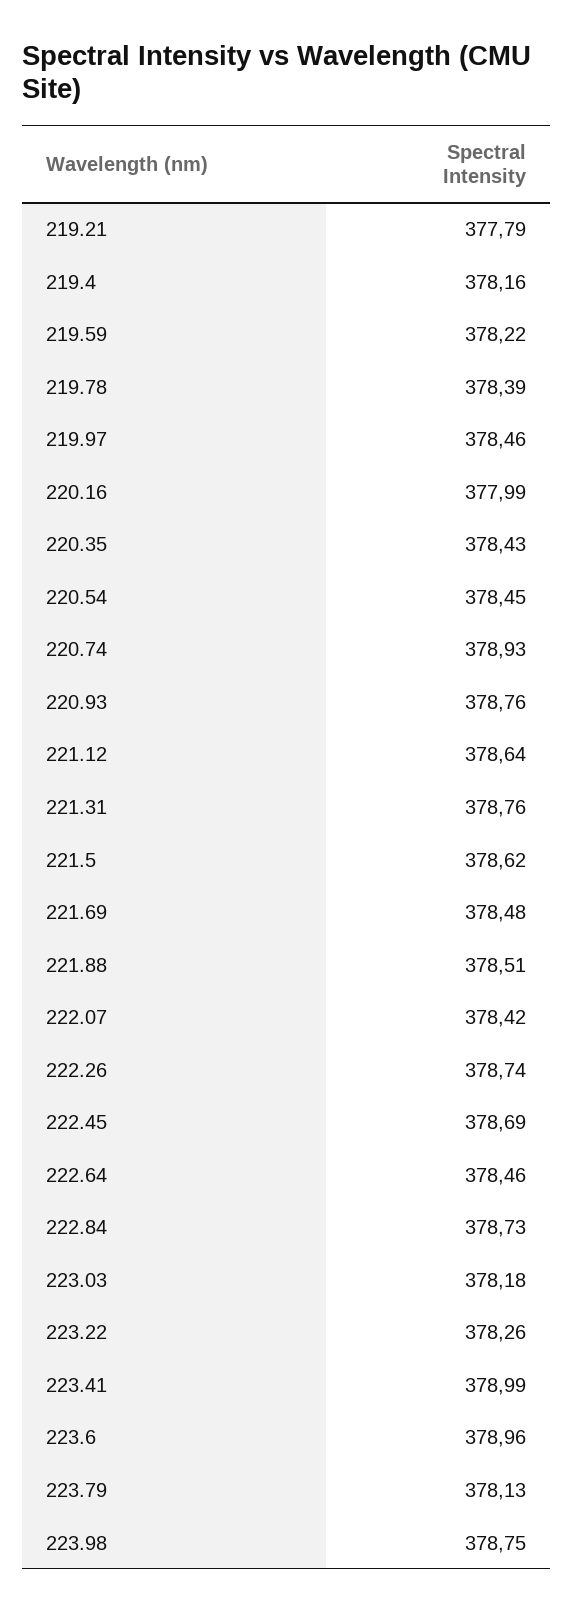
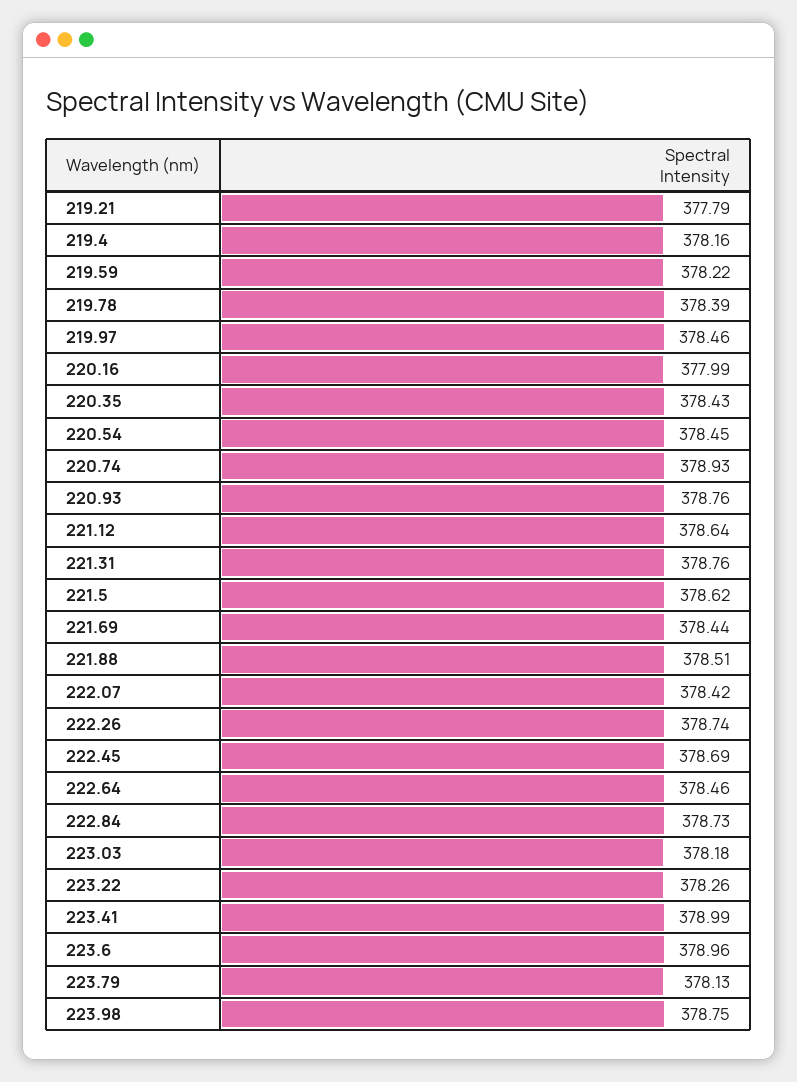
221.69: 378.48 -> 378.44

